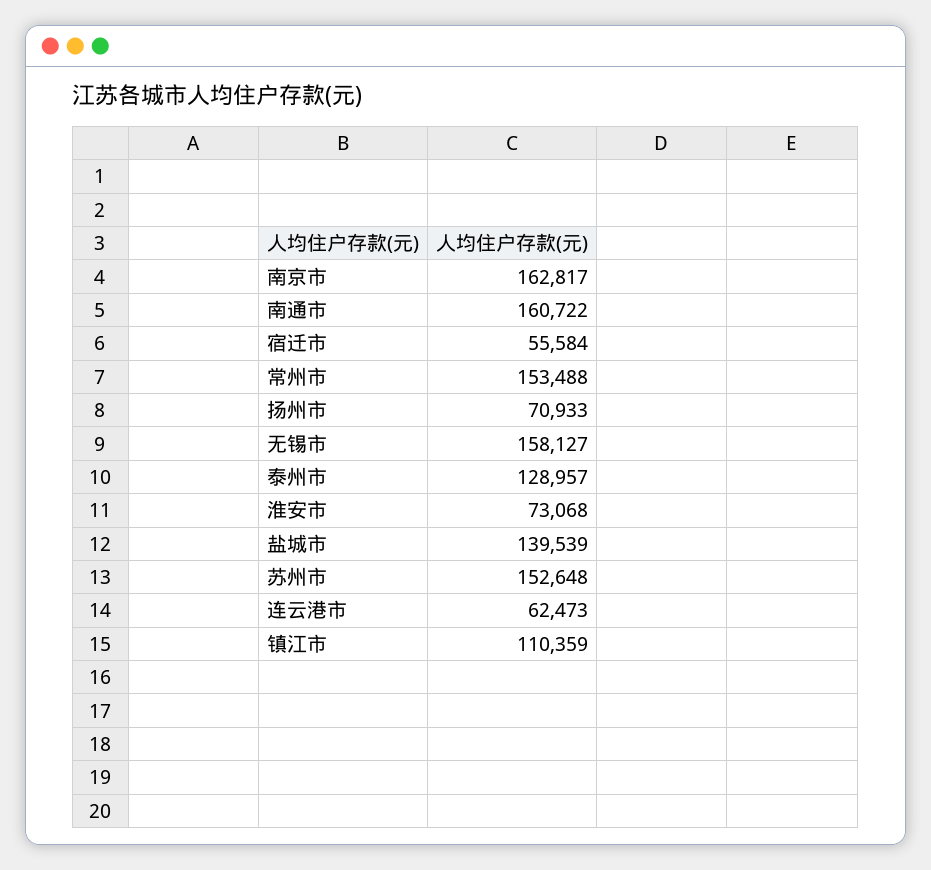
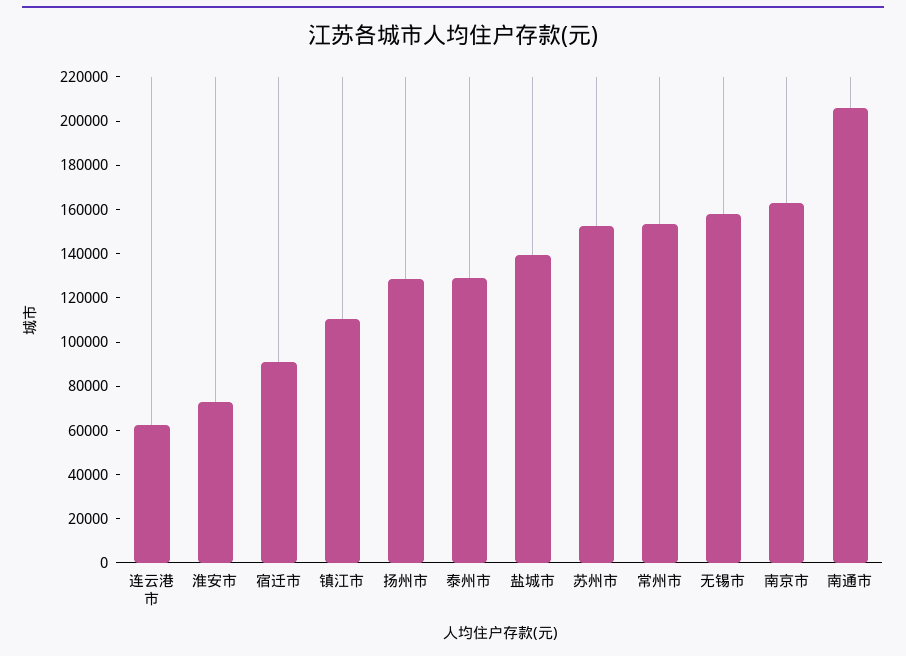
南通市: 160722 -> 205000
宿迁市: 55584 -> 90000
扬州市: 70933 -> 130000

